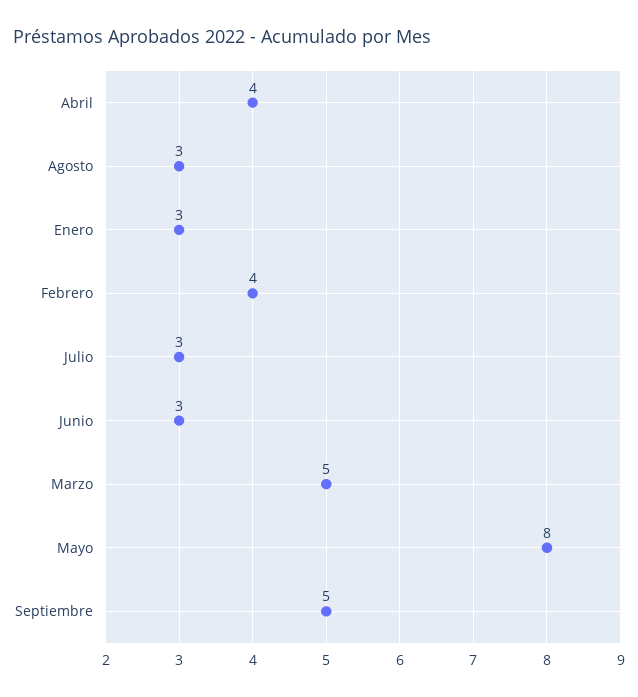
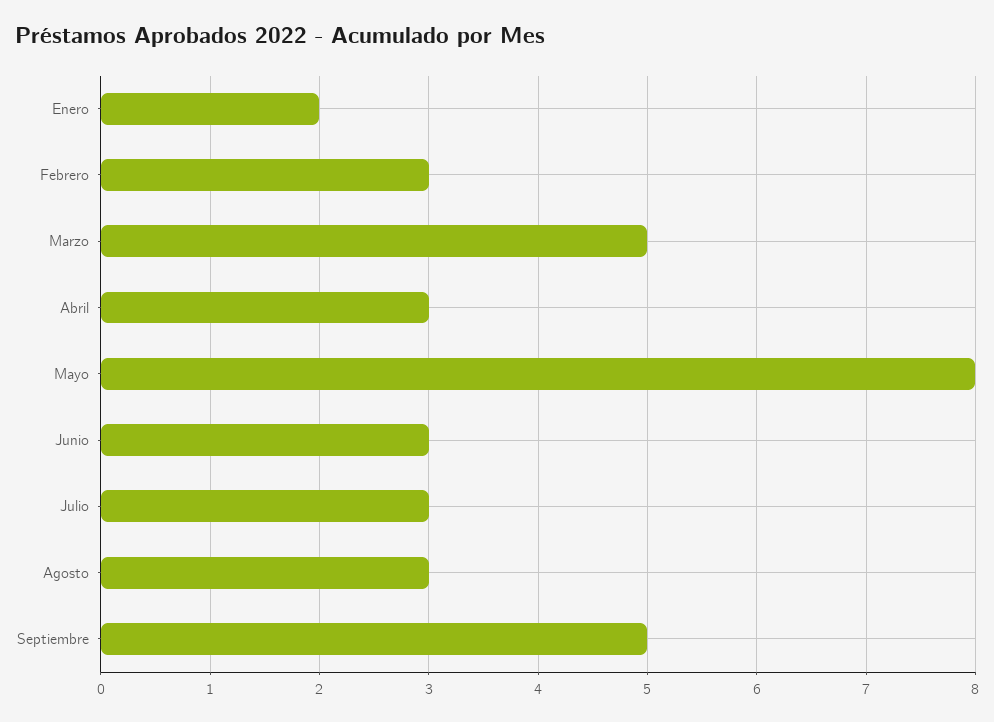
Abril: 4 -> 3
Enero: 3 -> 2
Febrero: 4 -> 3

